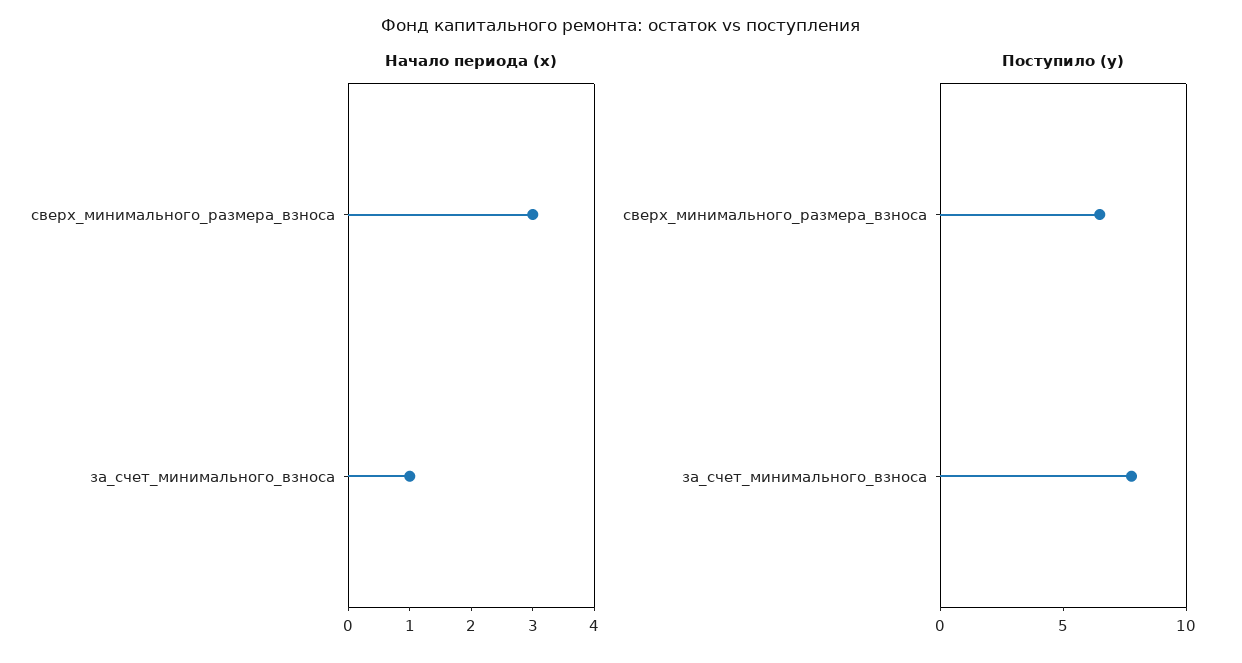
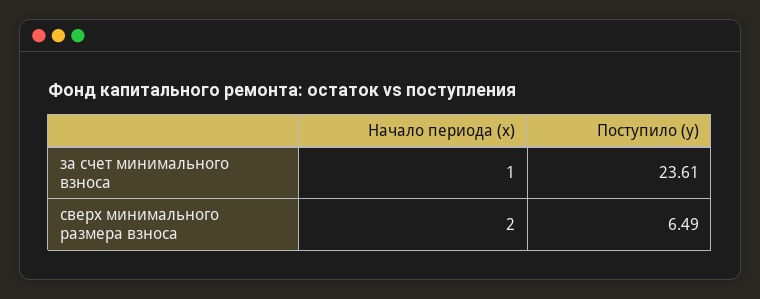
Начало периода (x), сверх_минимального_размера_взноса: 3 -> 2
Поступило (y), за_счет_минимального_взноса: 8 -> 23.61

